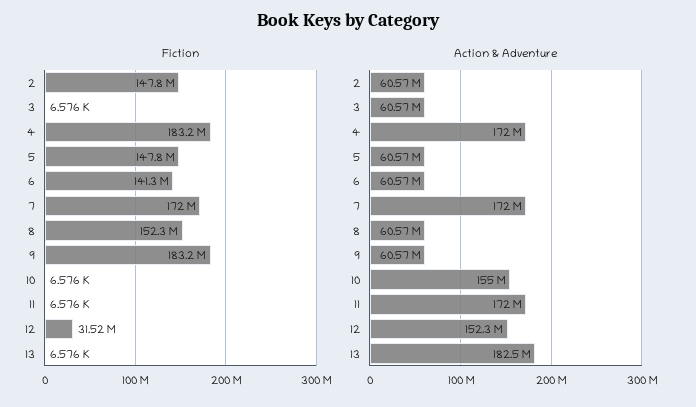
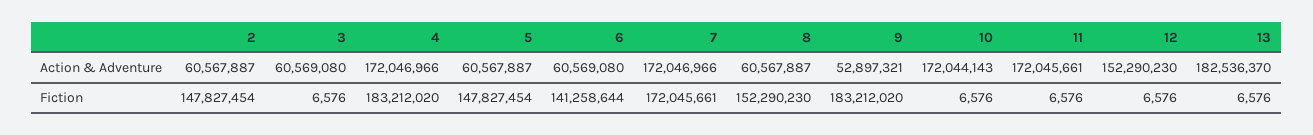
Fiction, 12: 31520000 -> 6576
Action & Adventure, 9: 60570000 -> 52897321
Action & Adventure, 10: 155000000 -> 172044143

